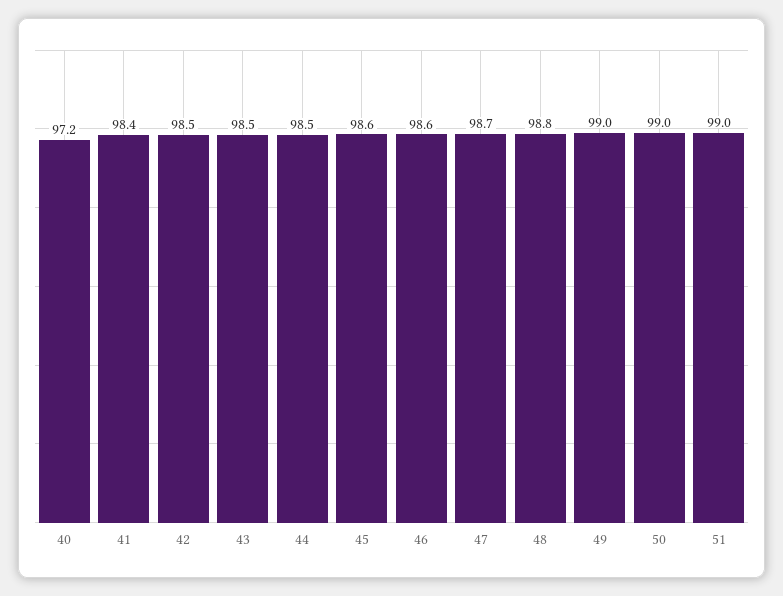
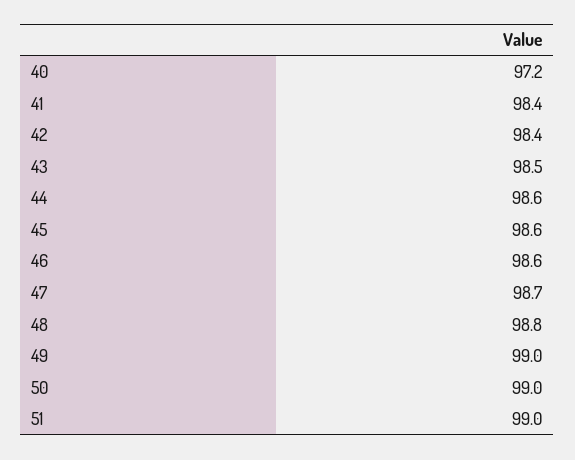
42: 98.5 -> 98.4
44: 98.5 -> 98.6

